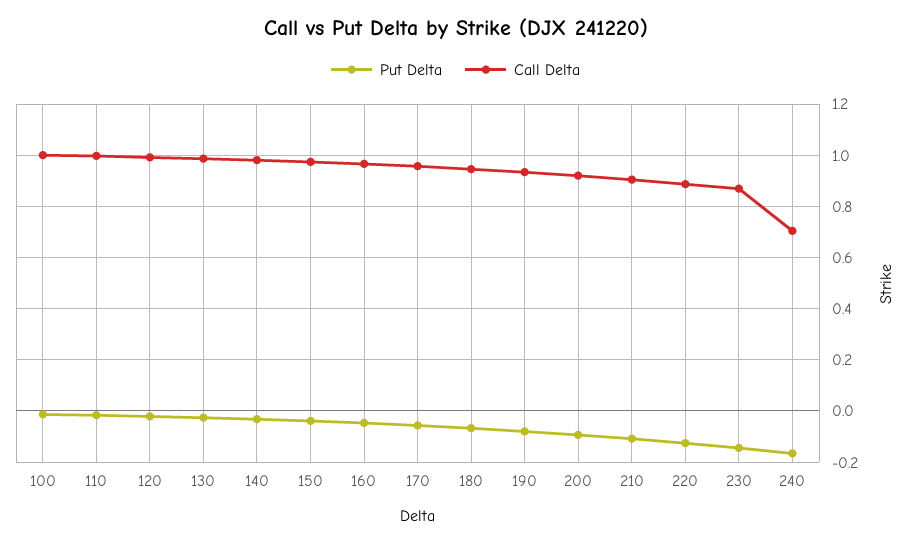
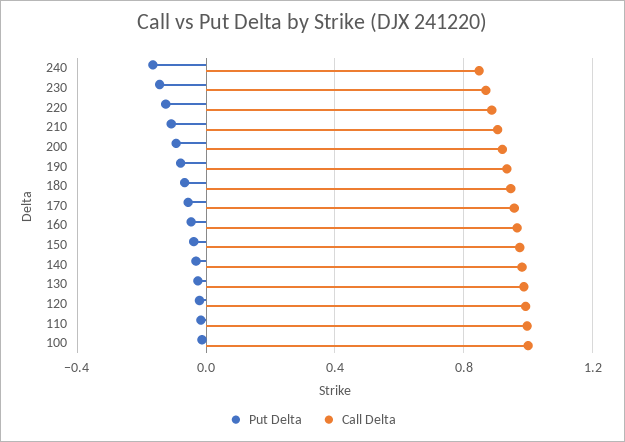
Call Delta, 240: 0.7 -> 0.85

